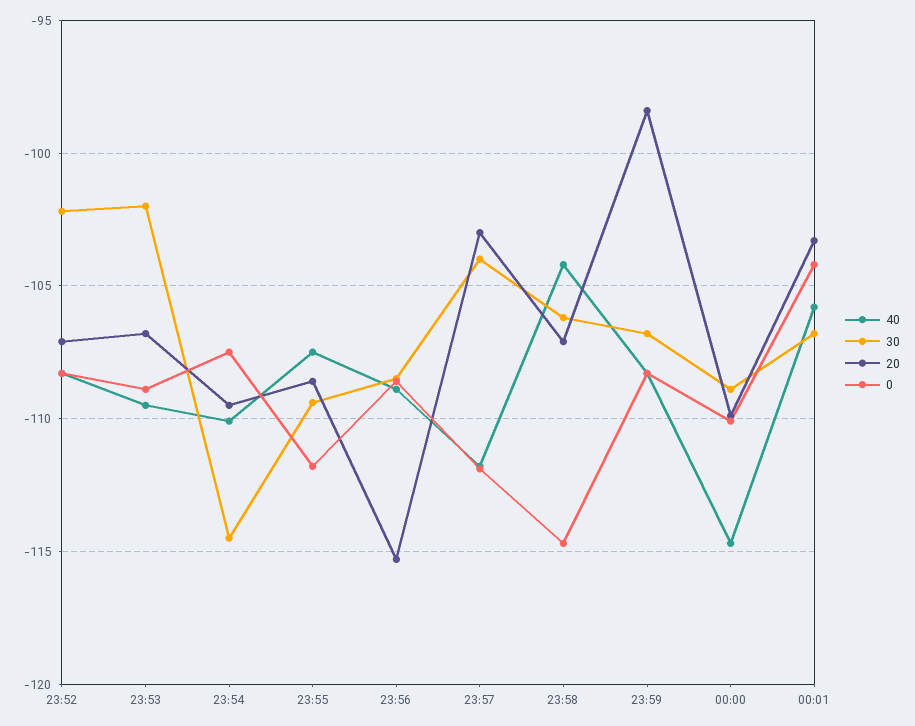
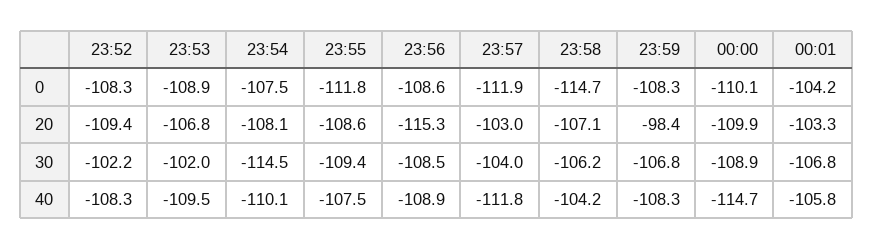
20, 23:52: -107 -> -109.4
20, 23:54: -109.5 -> -108.1

